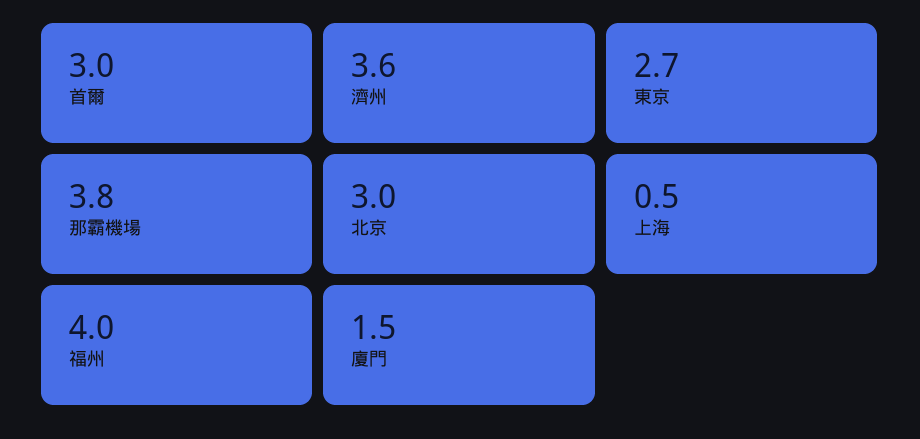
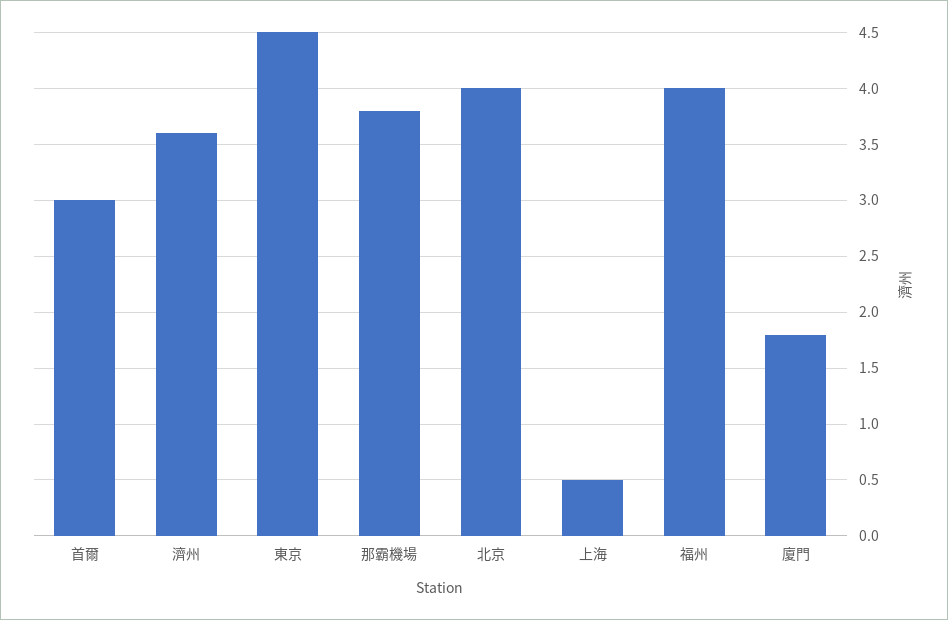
東京: 2.7 -> 4.5
北京: 3 -> 4
廈門: 1.5 -> 1.8

